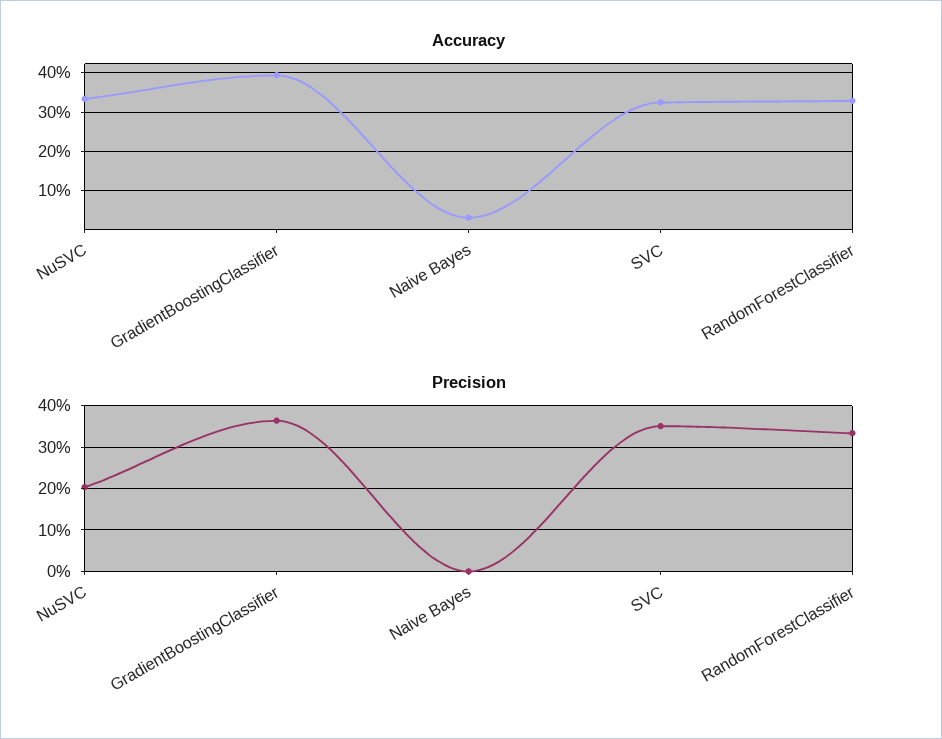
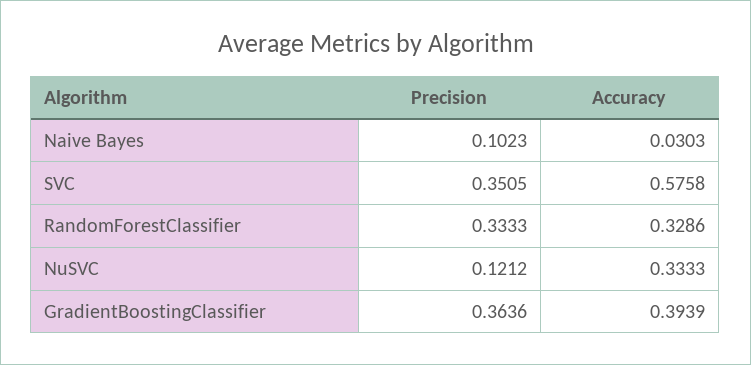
Accuracy, SVC: 0.32 -> 0.5758
Precision, NuSVC: 0.2 -> 0.1212
Precision, Naive Bayes: 0 -> 0.1023

